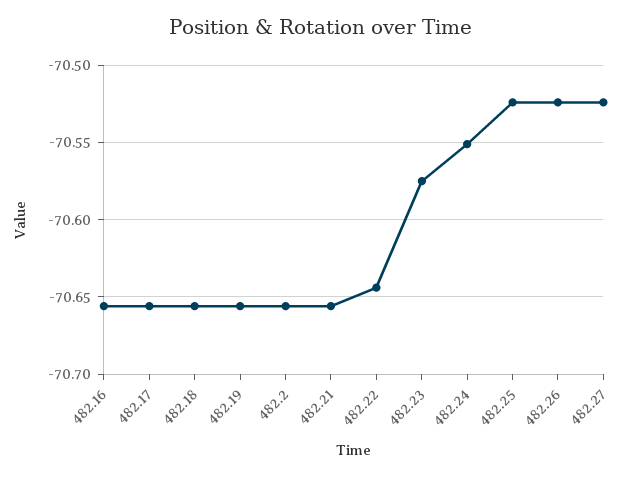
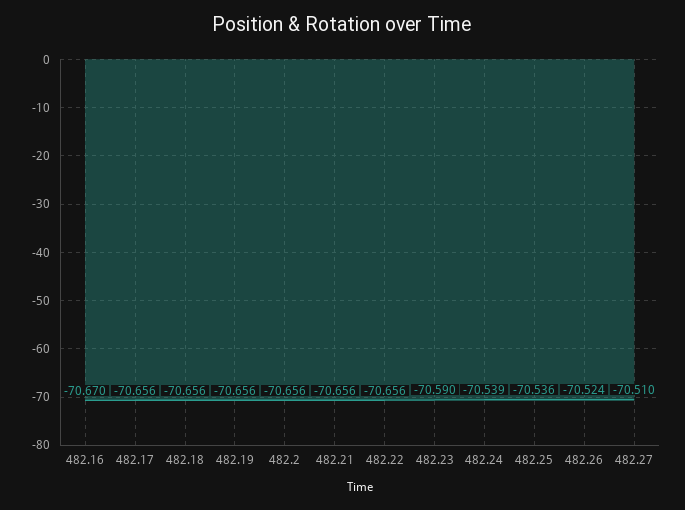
482.16: -70.655 -> -70.67
482.22: -70.645 -> -70.656
482.23: -70.575 -> -70.59
482.24: -70.55 -> -70.539
482.25: -70.525 -> -70.536
482.27: -70.525 -> -70.51

